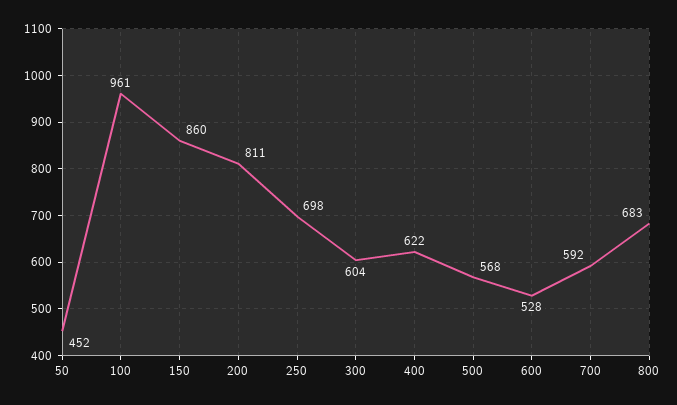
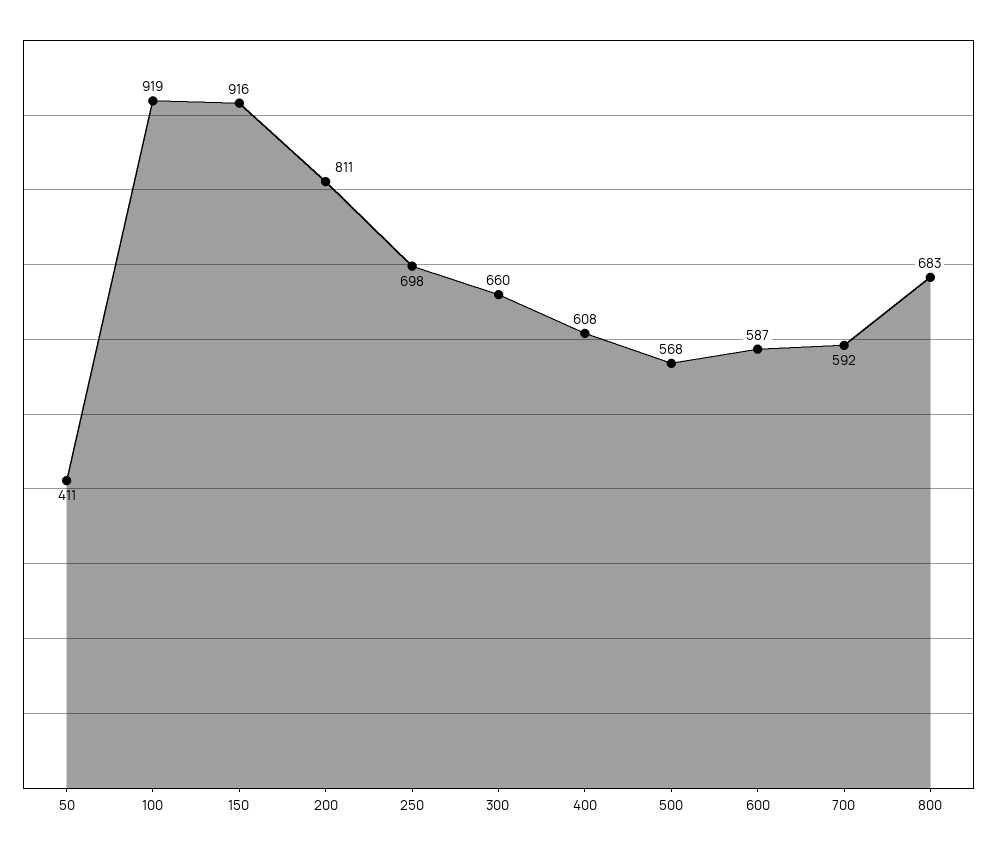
50: 452 -> 411
100: 961 -> 919
150: 860 -> 916
300: 604 -> 660
400: 622 -> 608
600: 528 -> 587

